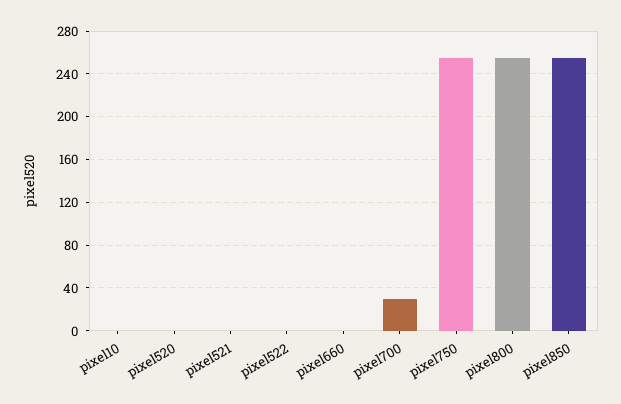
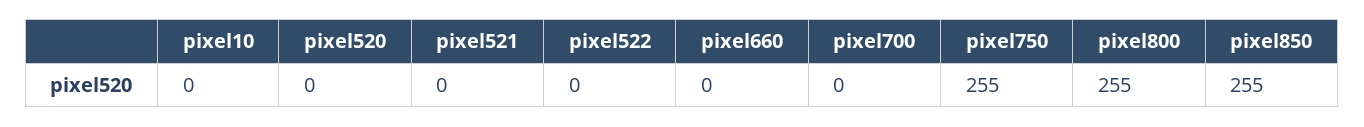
pixel700: 30 -> 0

